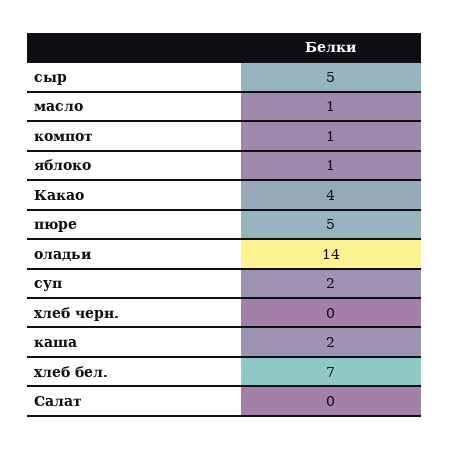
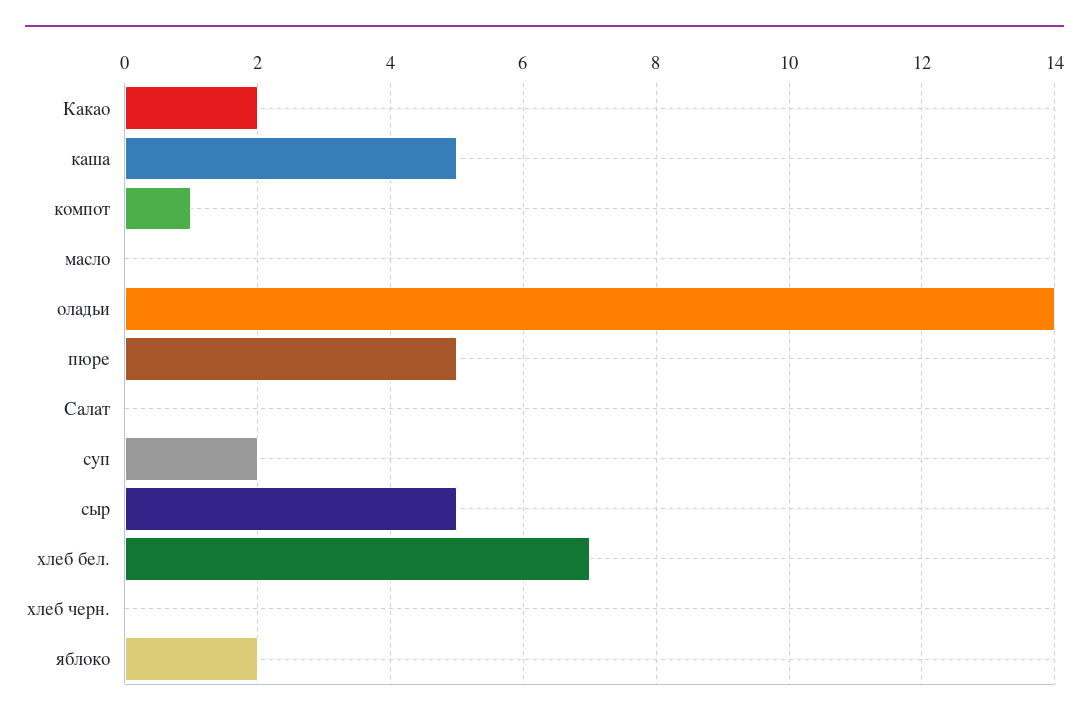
масло: 1 -> 0
яблоко: 1 -> 2
Какао: 4 -> 2
каша: 2 -> 5

